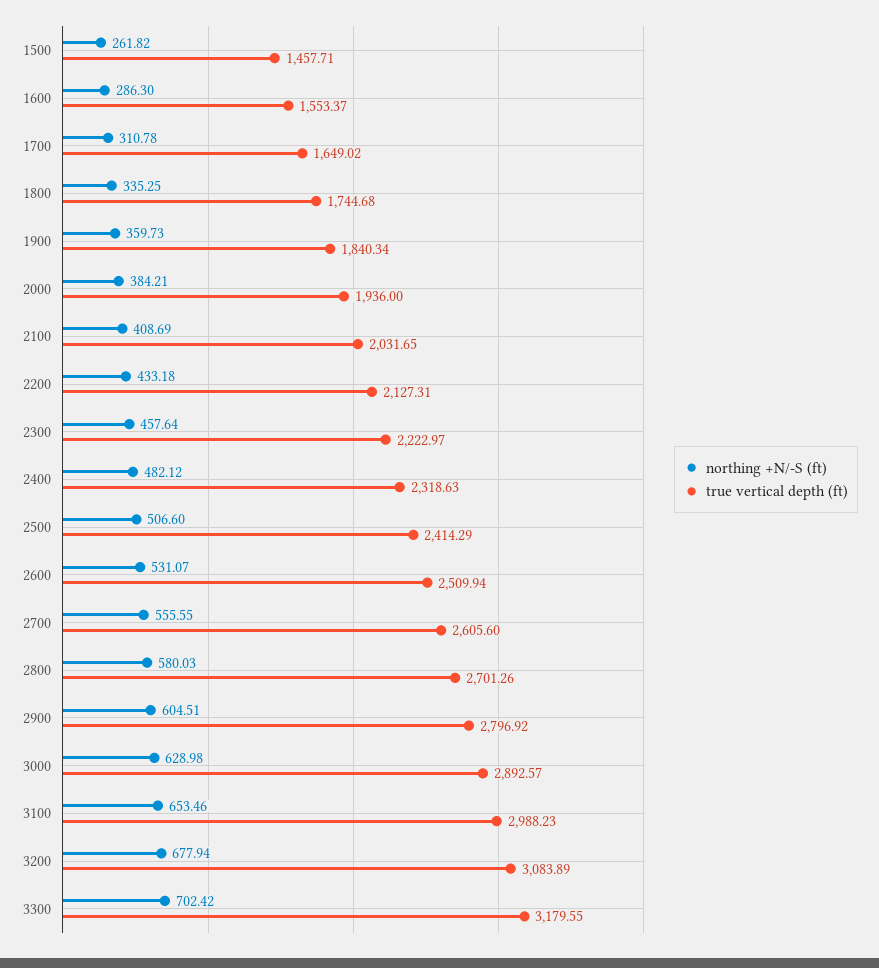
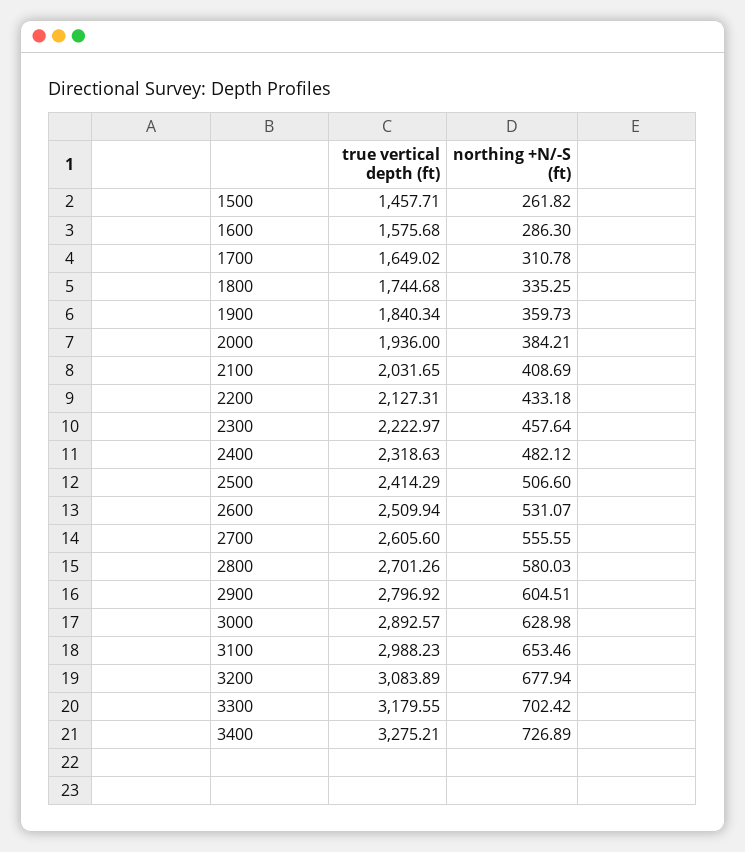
true vertical depth (ft), 1600: 1553.37 -> 1575.68
true vertical depth (ft), 3400: none -> 3275.21
northing +N/-S (ft), 3400: none -> 726.89

